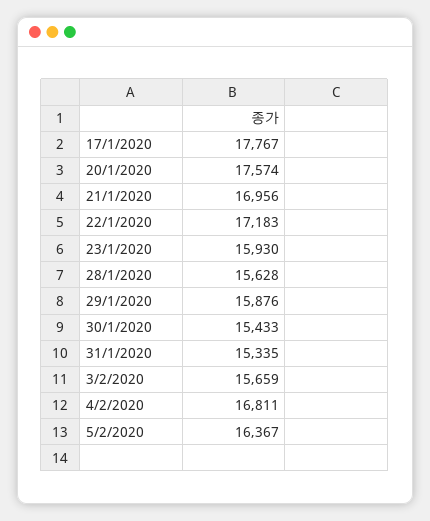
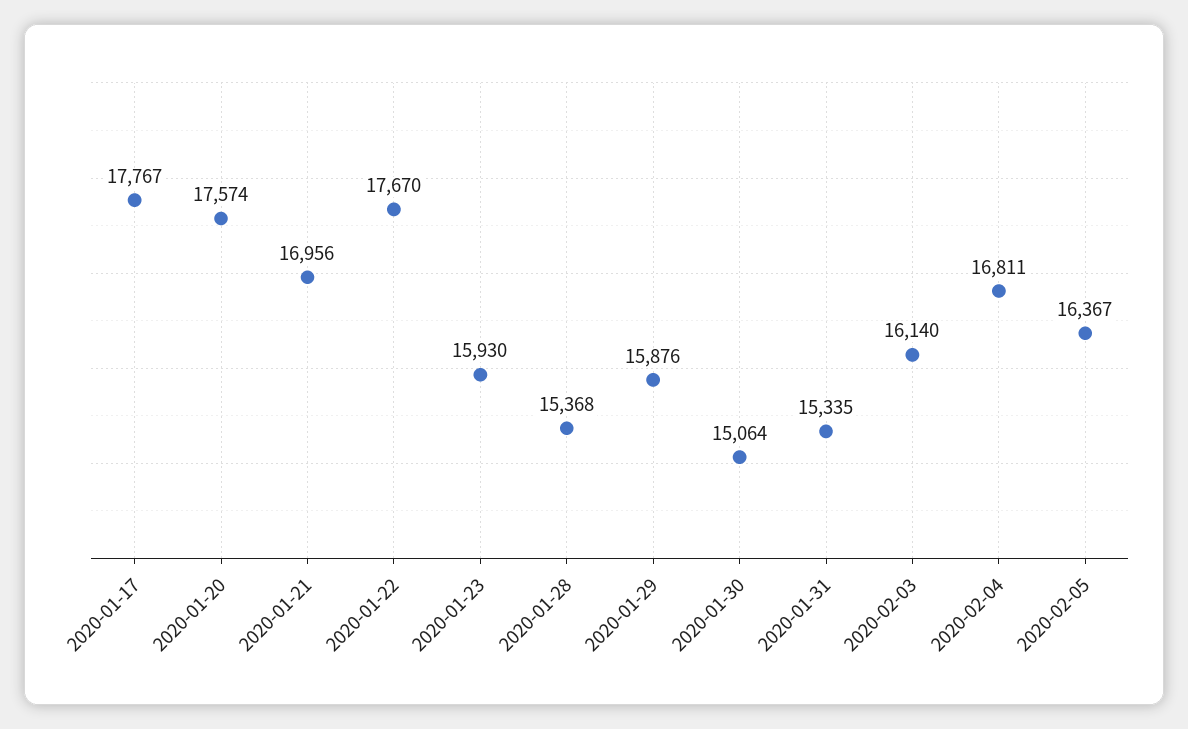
22/1/2020: 17183 -> 17670
28/1/2020: 15628 -> 15368
30/1/2020: 15433 -> 15064
3/2/2020: 15659 -> 16140

